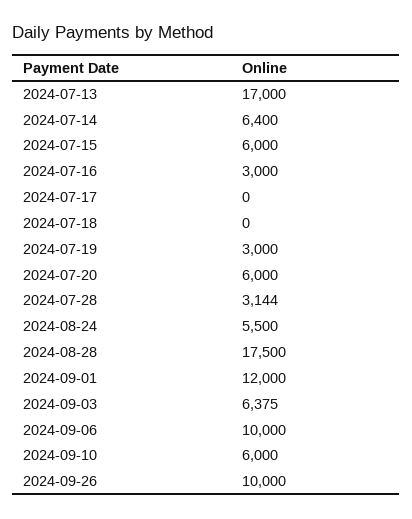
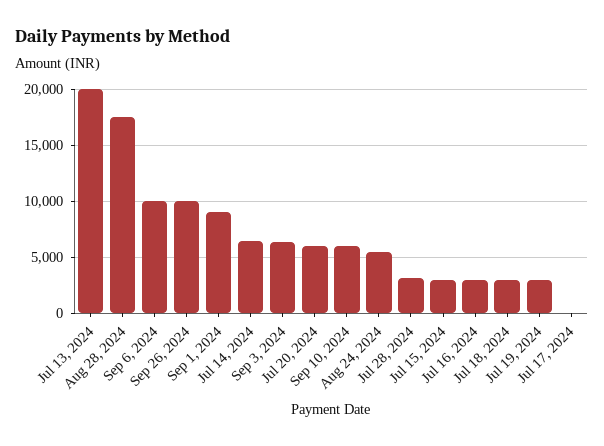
2024-07-13: 17000 -> 20000
2024-07-15: 6000 -> 3000
2024-07-18: 0 -> 3000
2024-09-01: 12000 -> 9000

